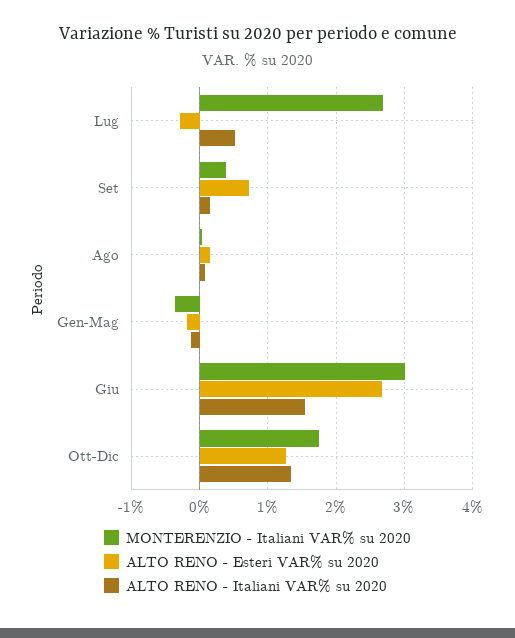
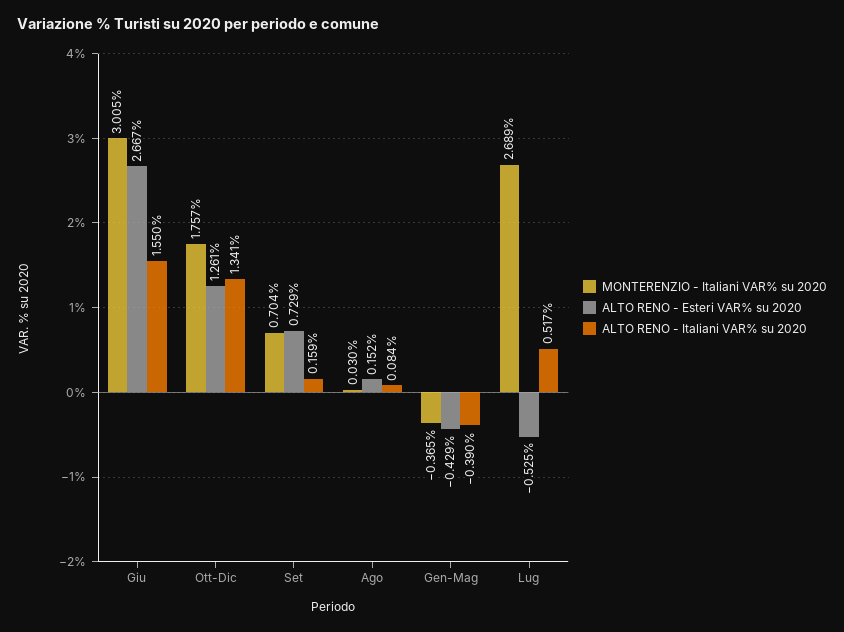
ALTO RENO - Esteri VAR% su 2020, Lug: -0.3 -> -0.525
MONTERENZIO - Italiani VAR% su 2020, Set: 0.4 -> 0.704
ALTO RENO - Esteri VAR% su 2020, Gen-Mag: -0.2 -> -0.429
ALTO RENO - Italiani VAR% su 2020, Gen-Mag: -0.1 -> -0.39

